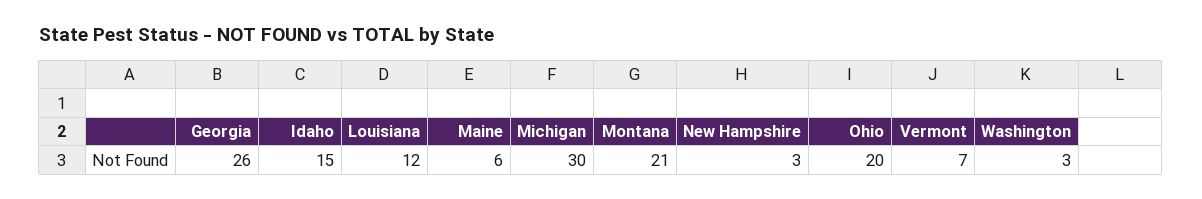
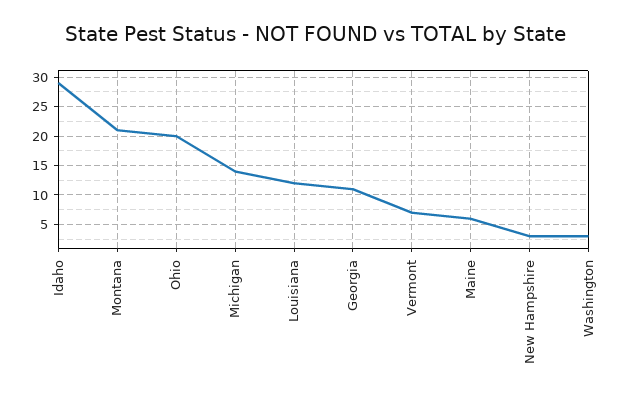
Georgia: 26 -> 10
Idaho: 15 -> 30
Michigan: 30 -> 15

